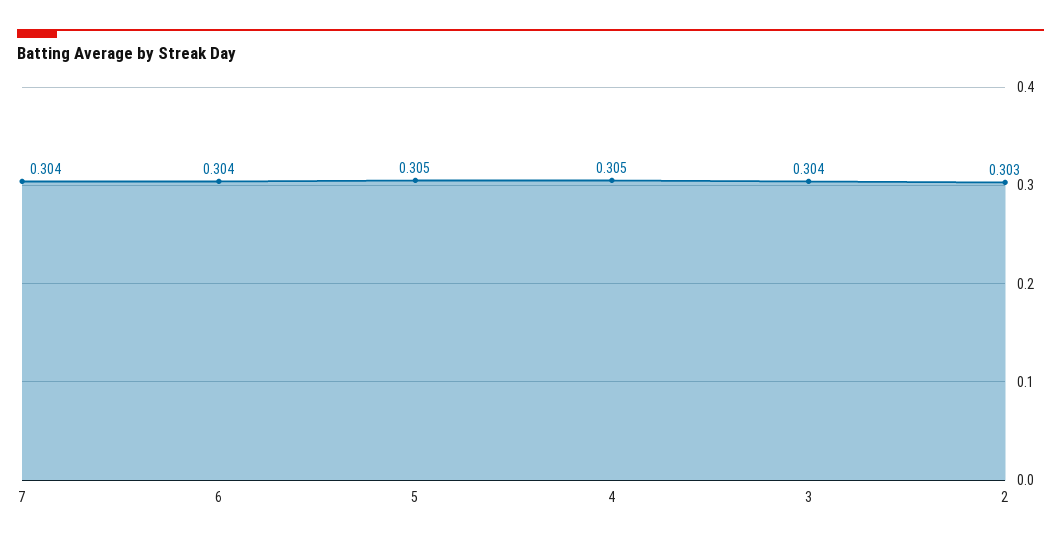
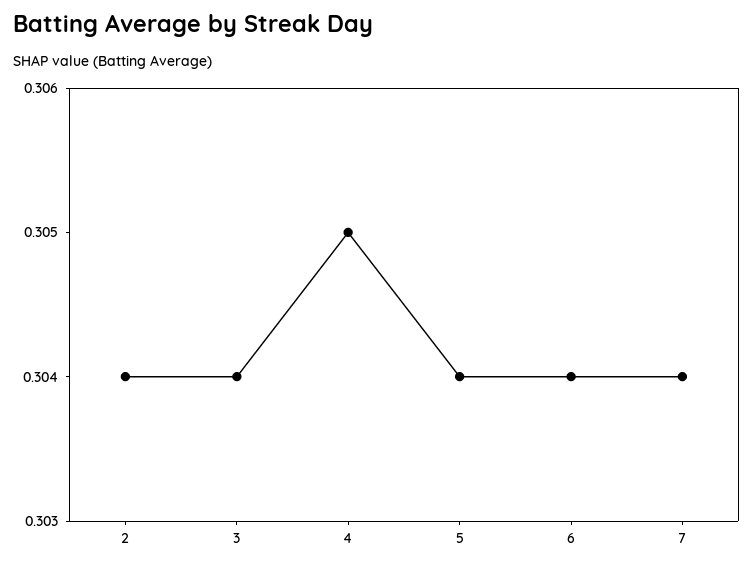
5: 0.305 -> 0.304
2: 0.303 -> 0.304

